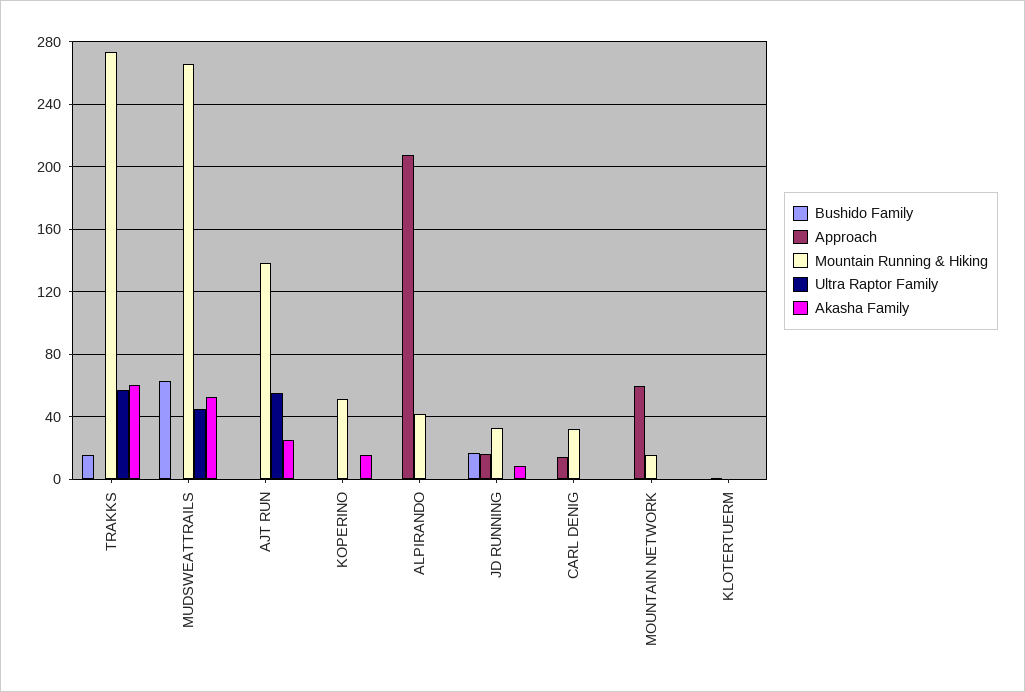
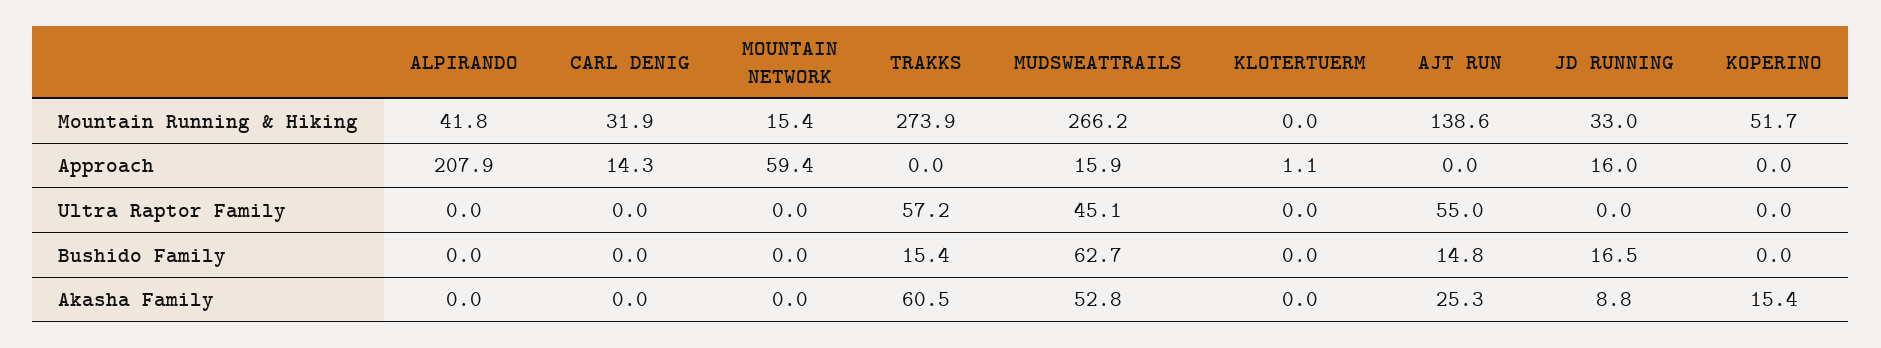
Approach, MUDSWEATTRAILS: 0 -> 15.9
Bushido Family, AJT RUN: 0 -> 14.8

